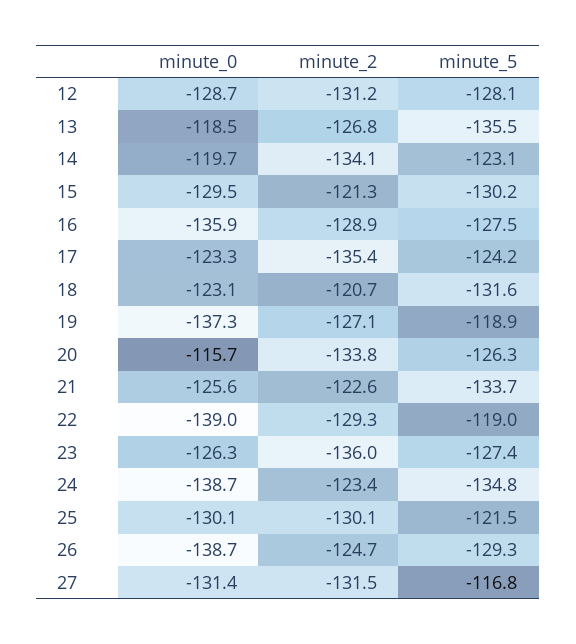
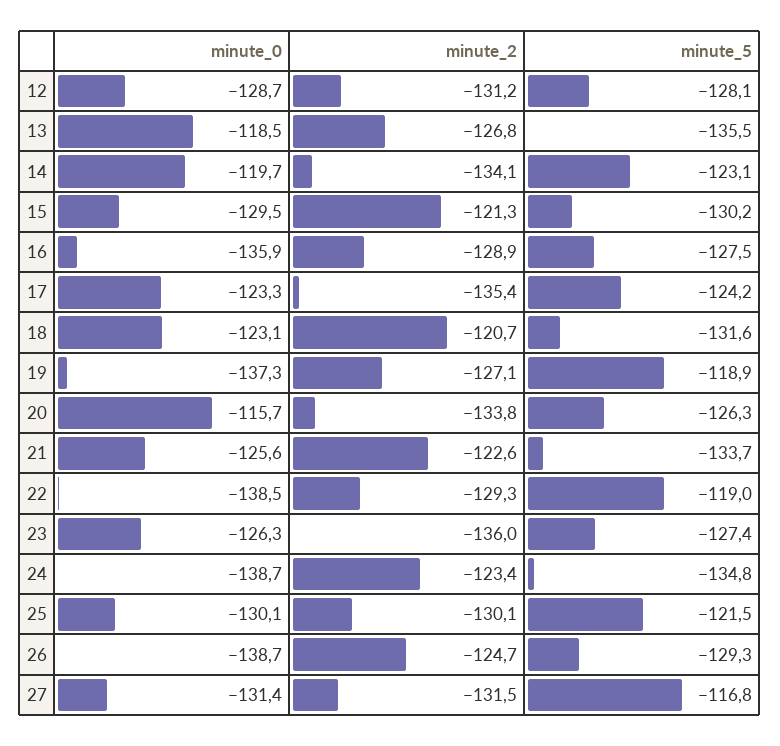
minute_0, 22: -139 -> -138.5

